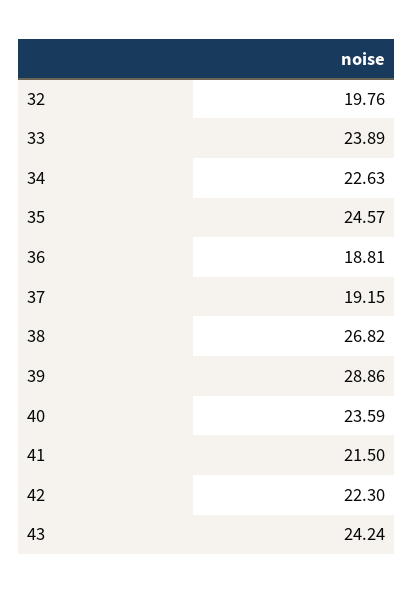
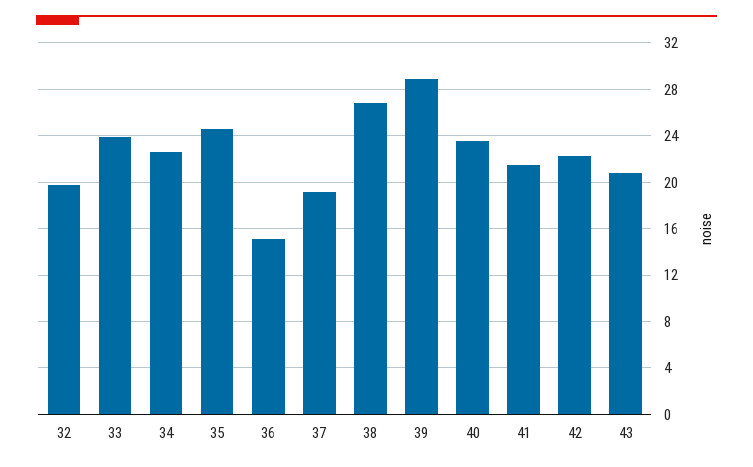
36: 18.81 -> 15
43: 24.24 -> 21

